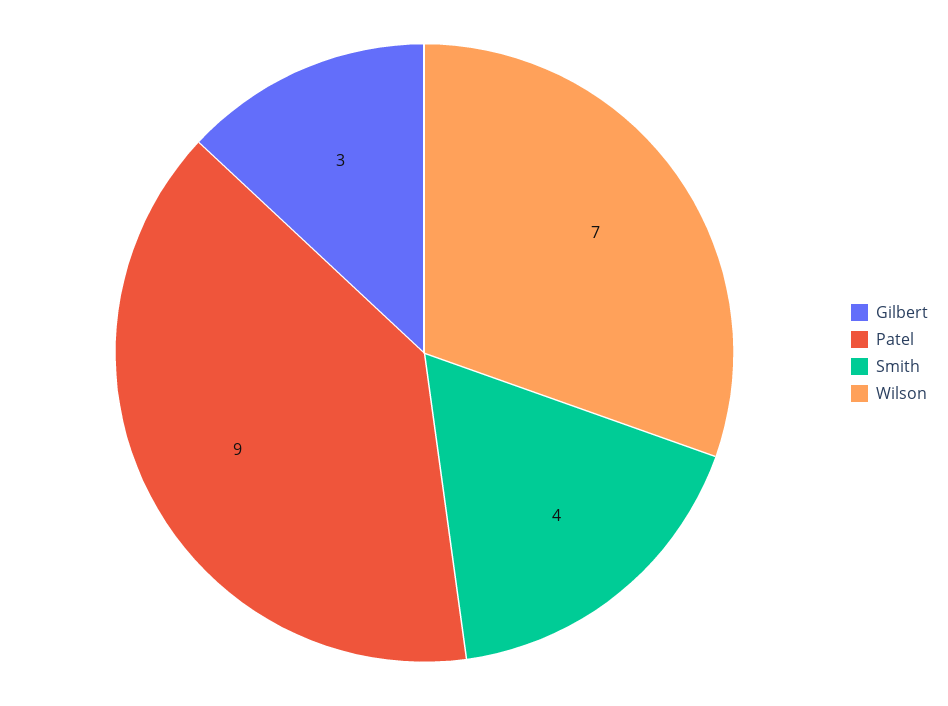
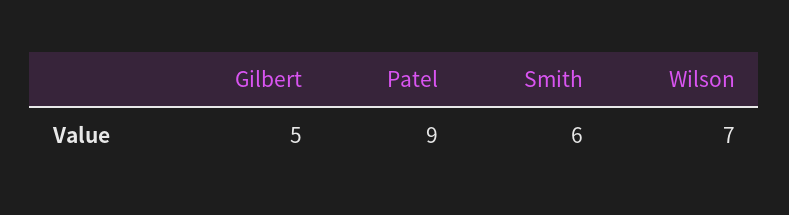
Gilbert: 3 -> 5
Smith: 4 -> 6

